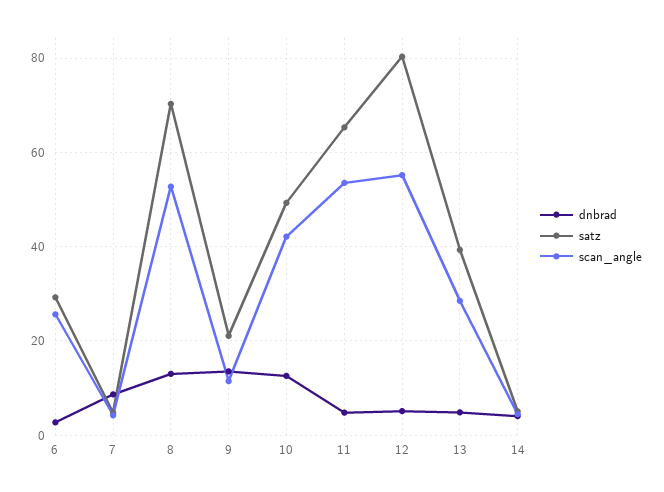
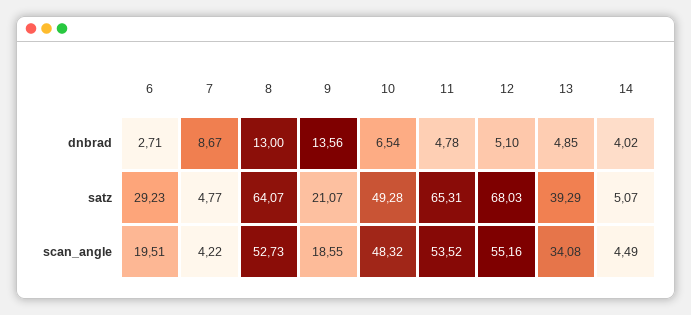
scan_angle, 6: 26 -> 19.51
satz, 8: 70 -> 64.07
scan_angle, 9: 12 -> 18.55
dnbrad, 10: 12 -> 6.54
scan_angle, 10: 42 -> 48.32
satz, 12: 80 -> 68.03
scan_angle, 13: 28 -> 34.08

